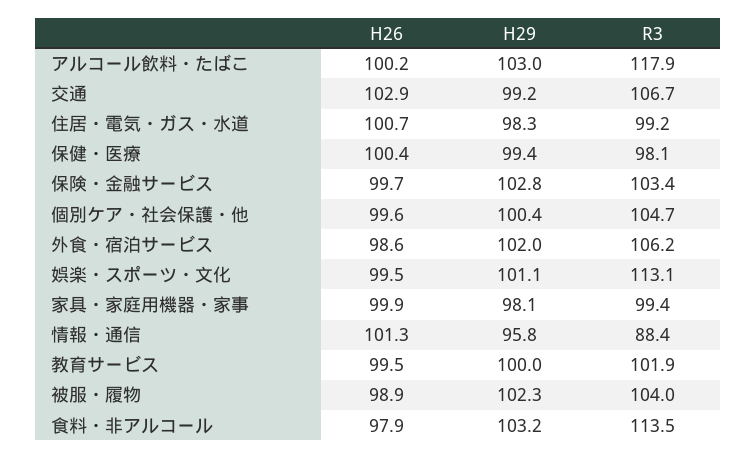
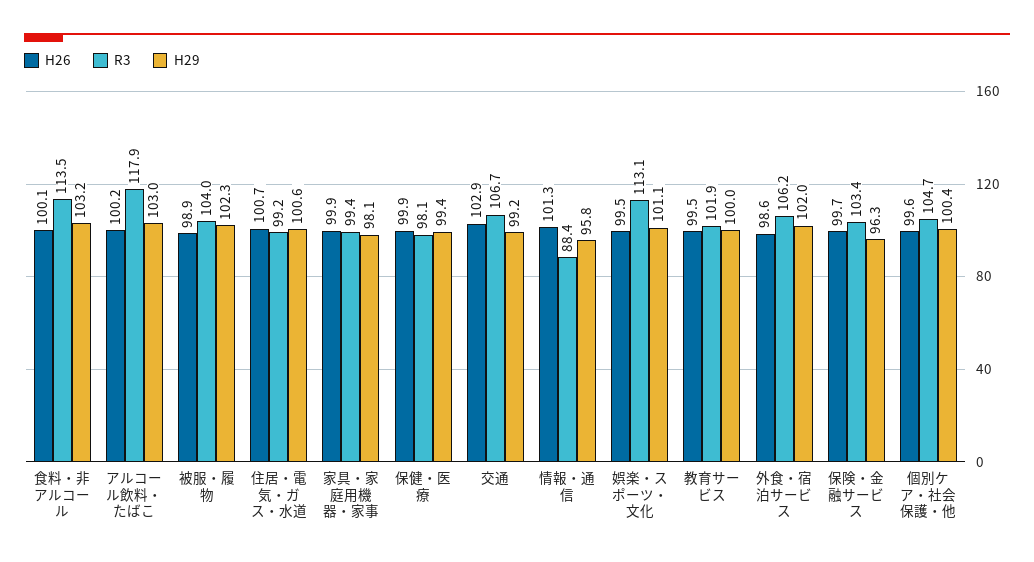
H29, 住居・電気・ガス・水道: 98.3 -> 100.6
H26, 保健・医療: 100.4 -> 99.9
H29, 保険・金融サービス: 102.8 -> 96.3
H26, 食料・非アルコール: 97.9 -> 100.1

